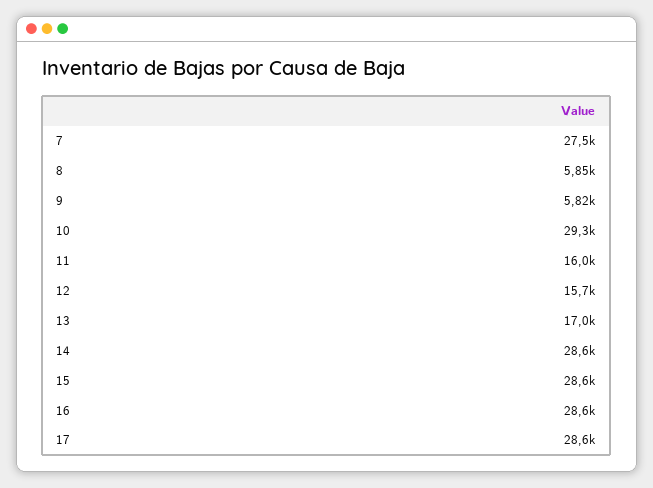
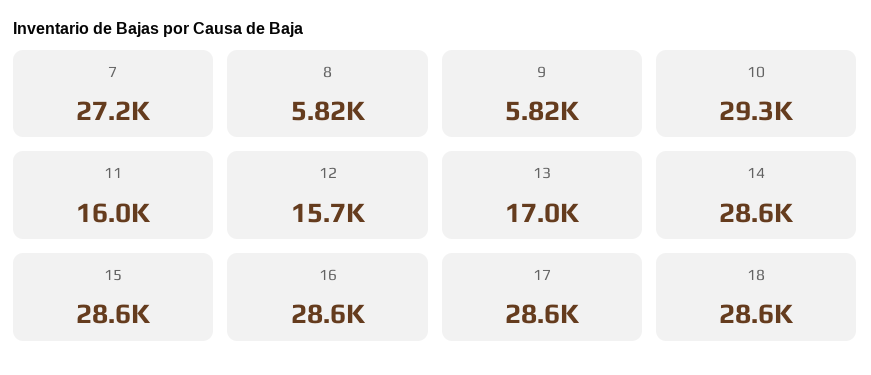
7: 27500 -> 27200
8: 5850 -> 5820
18: none -> 28600

